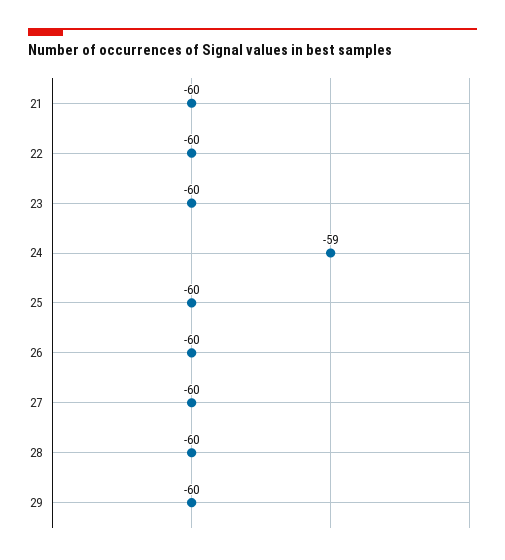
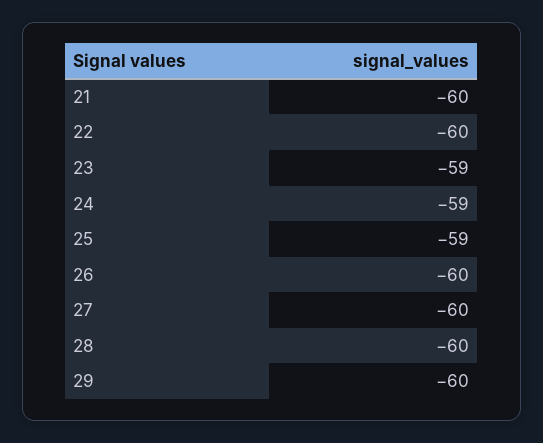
23: -60 -> -59
25: -60 -> -59

